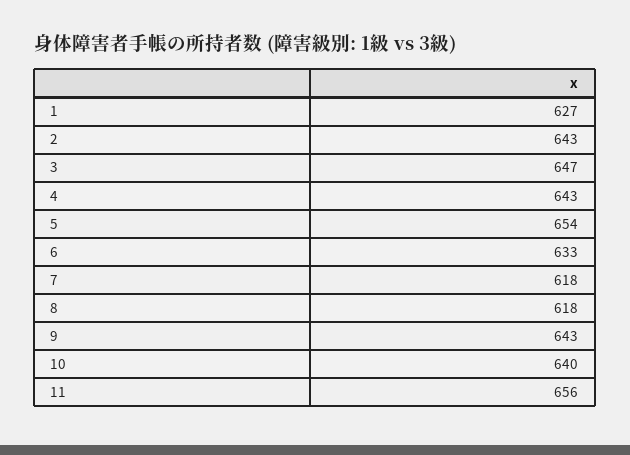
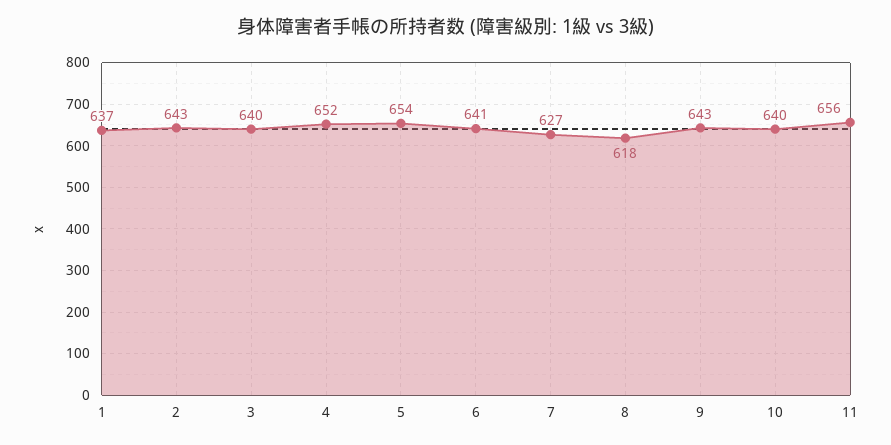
1: 627 -> 637
3: 647 -> 640
4: 643 -> 652
6: 633 -> 641
7: 618 -> 627

